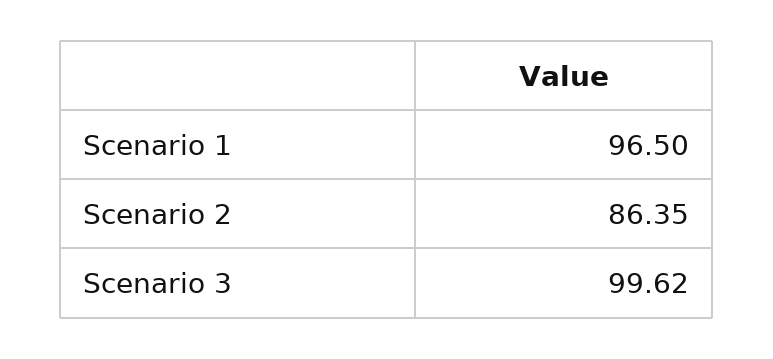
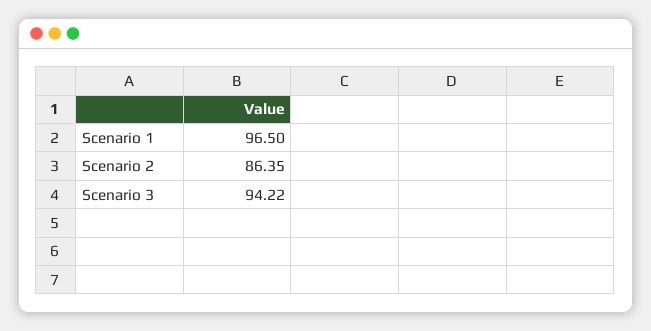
Scenario 3: 99.62 -> 94.22

